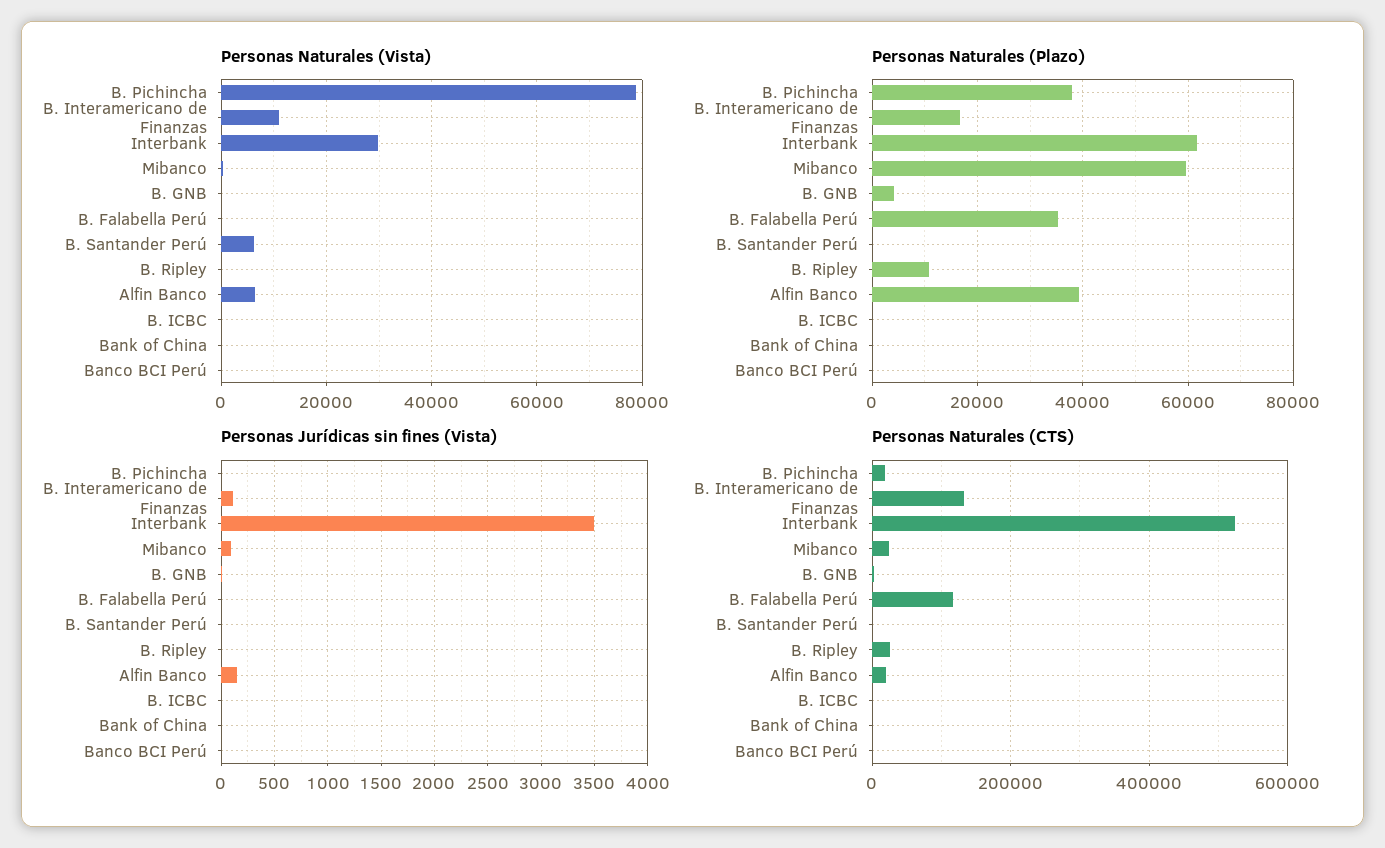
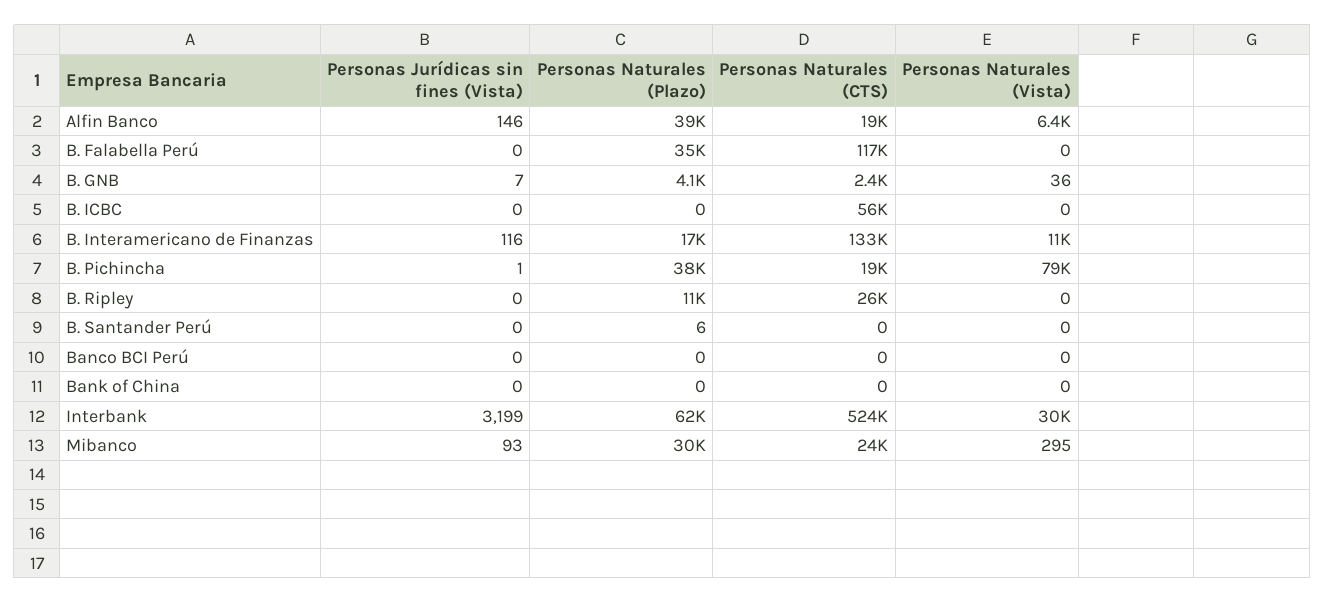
Personas Naturales (Vista), B. Santander Perú: 6000 -> 0
Personas Naturales (Plazo), Mibanco: 60000 -> 30000
Personas Jurídicas sin fines (Vista), Interbank: 3500 -> 3199
Personas Naturales (CTS), B. ICBC: 0 -> 56000

